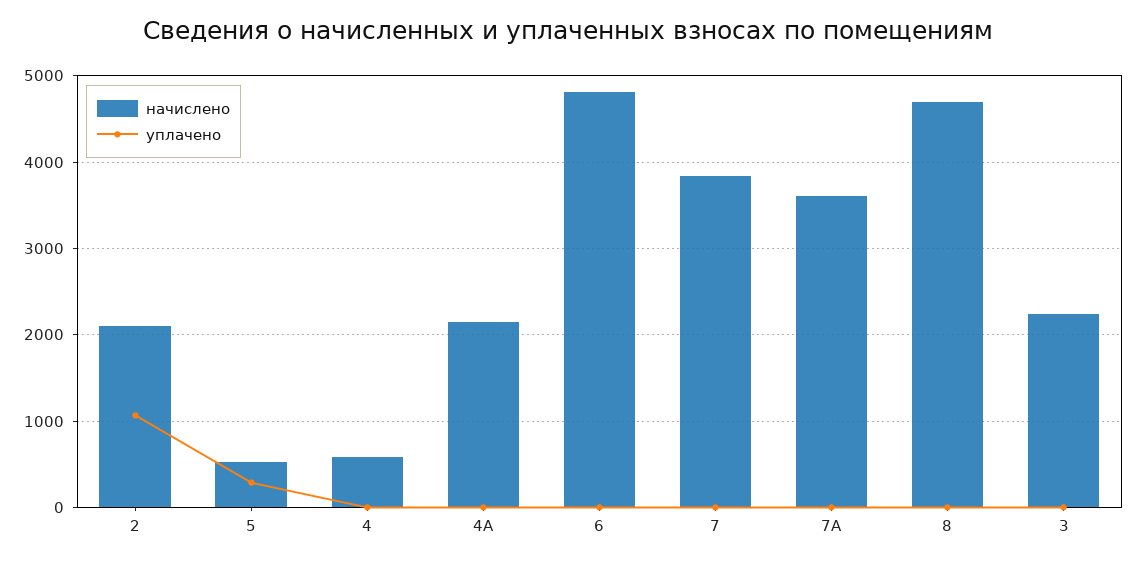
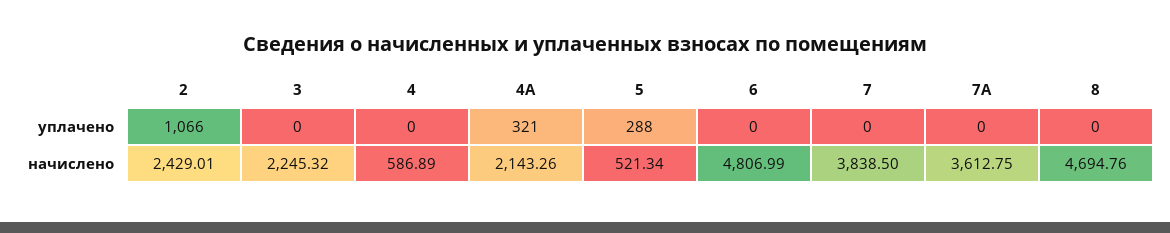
начислено, 2: 2100 -> 2429.01
уплачено, 4А: 0 -> 321

